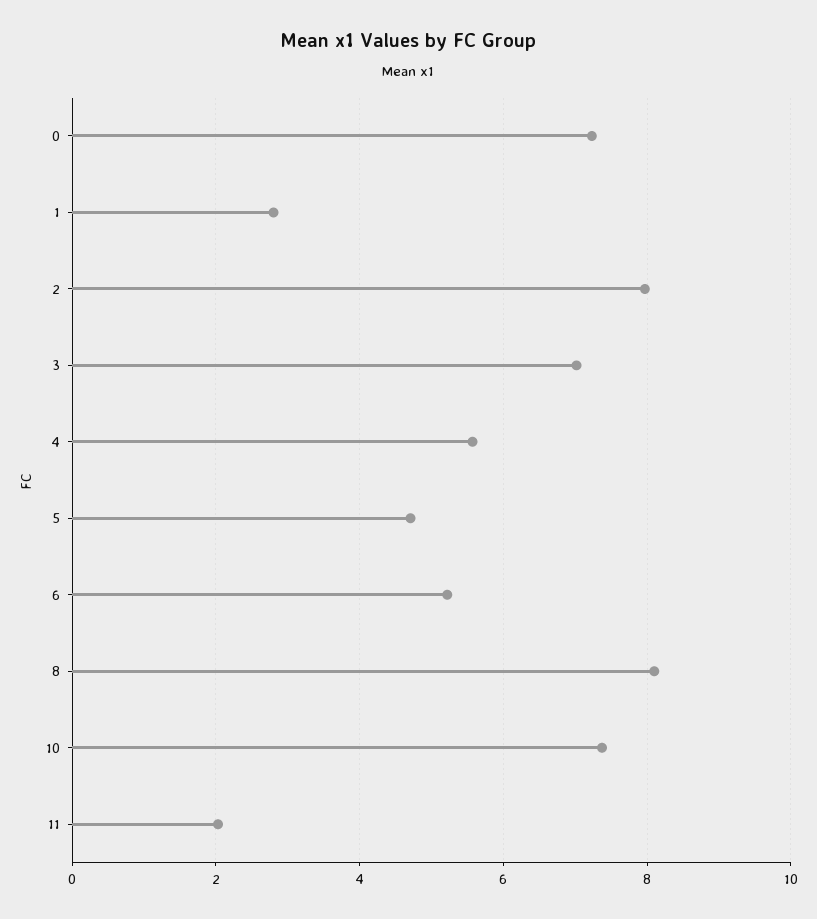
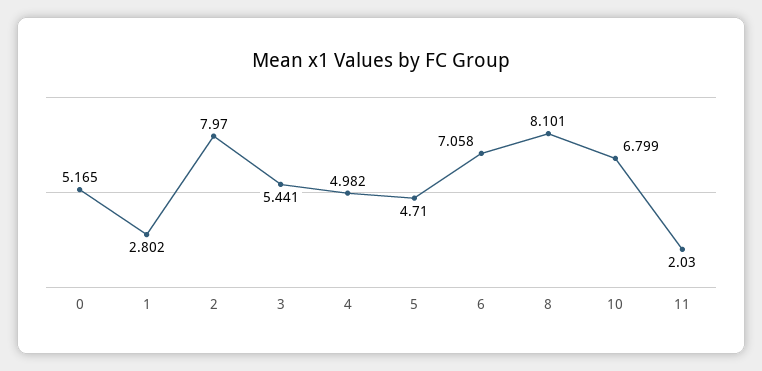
0: 7.2 -> 5.165
3: 7 -> 5.441
4: 5.6 -> 4.982
6: 5.2 -> 7.058
10: 7.4 -> 6.799

